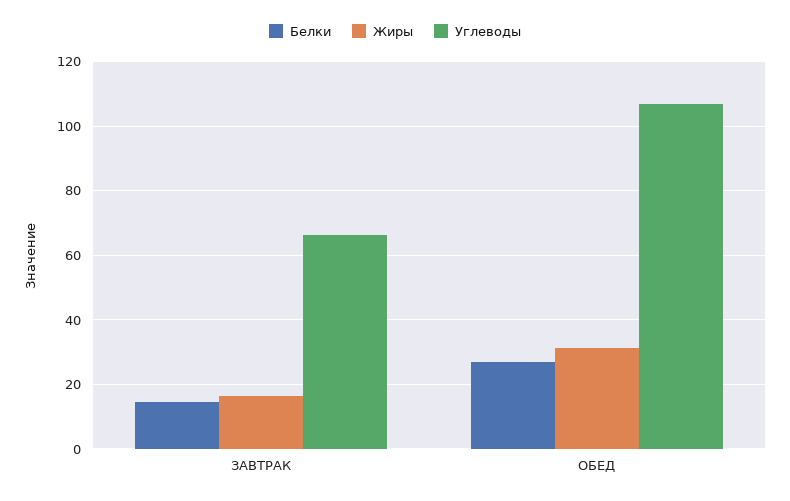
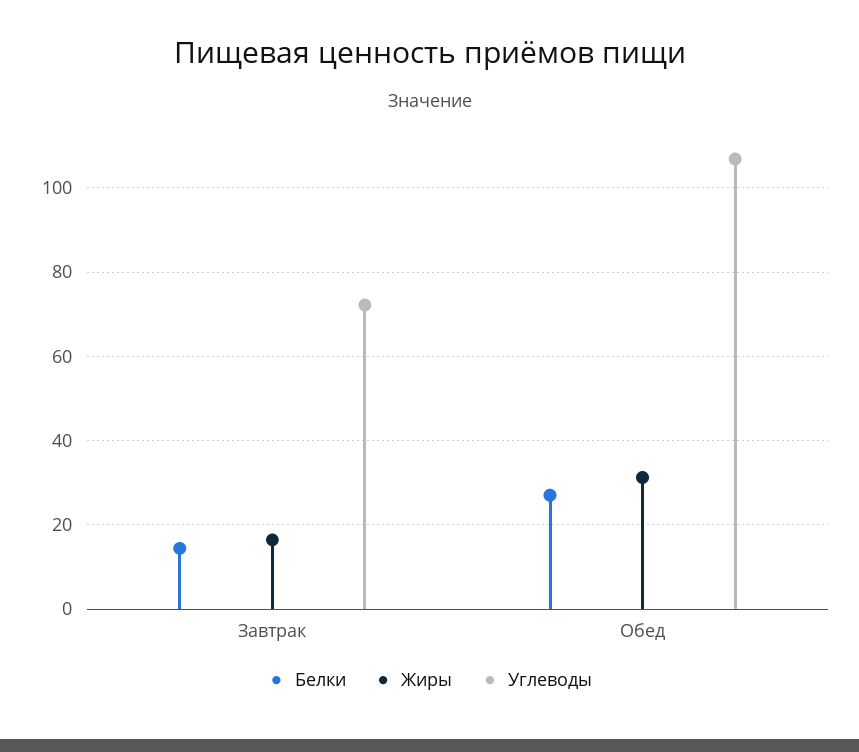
Углеводы, ЗАВТРАК: 66 -> 72

